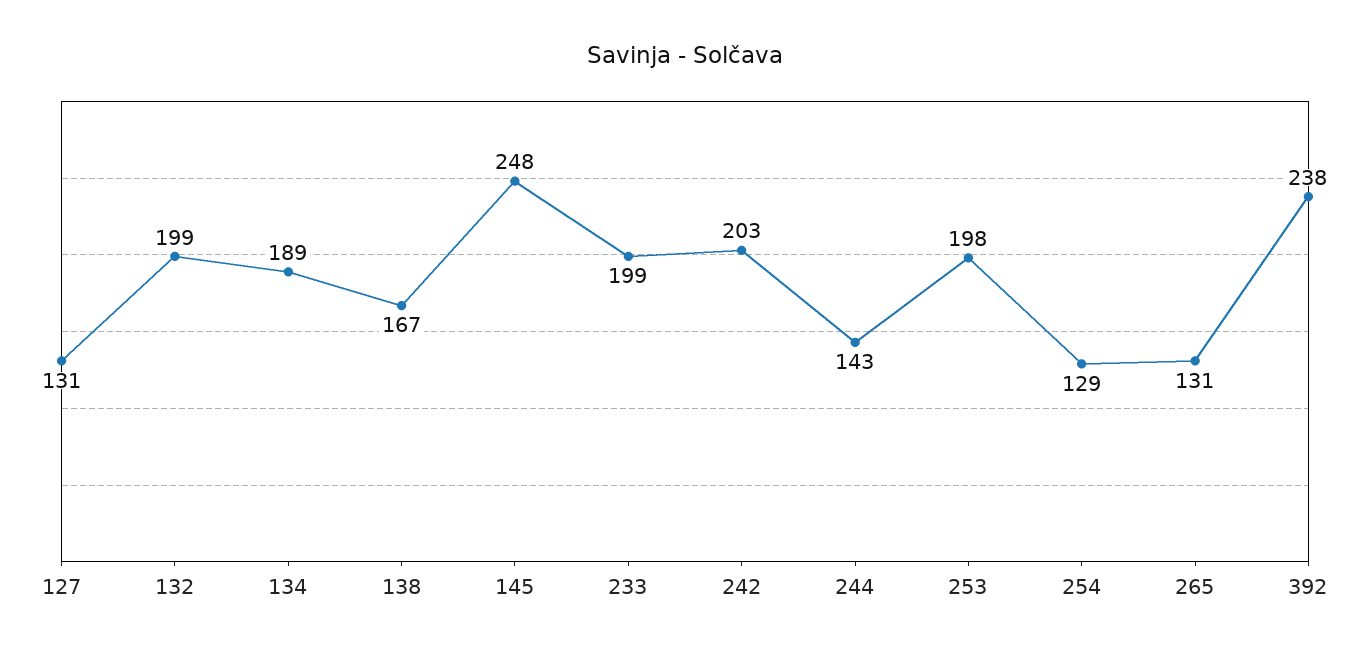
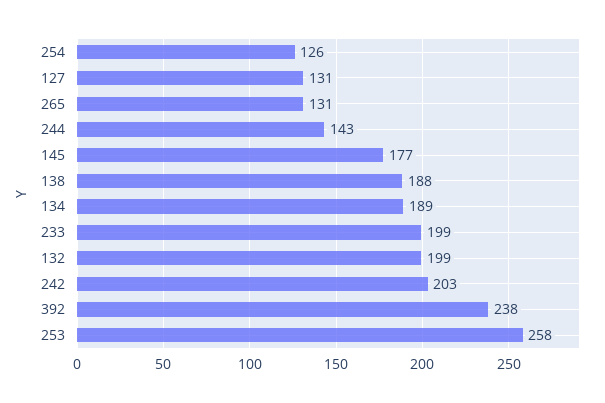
138: 167 -> 188
145: 248 -> 177
253: 198 -> 258
254: 129 -> 126

